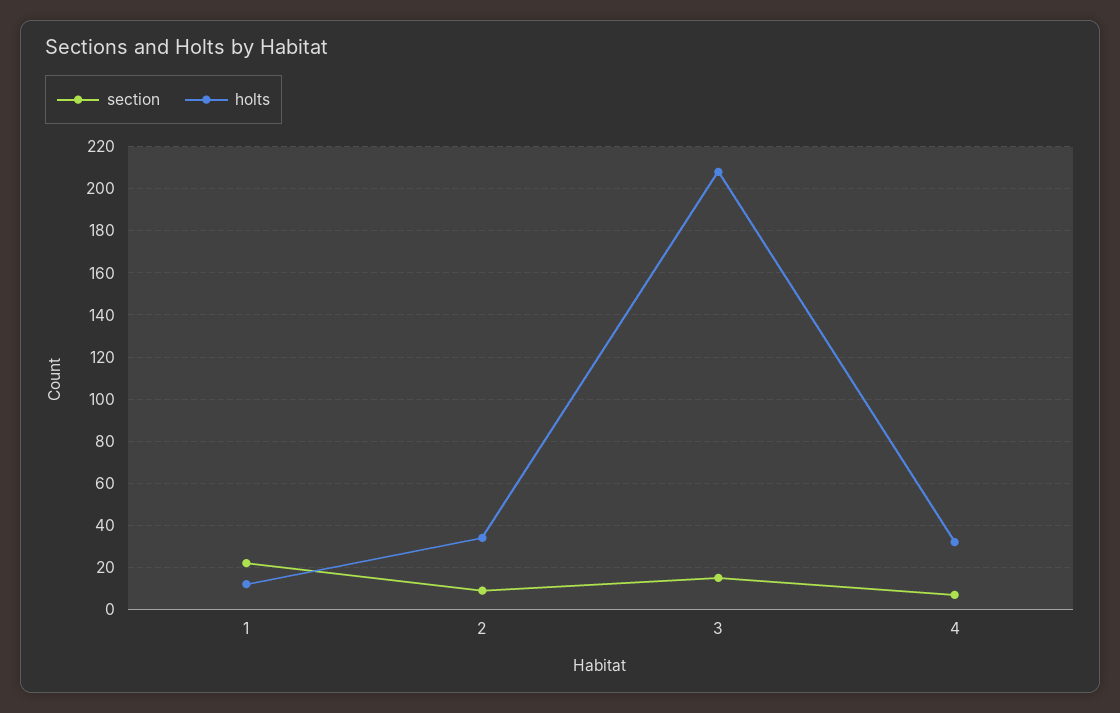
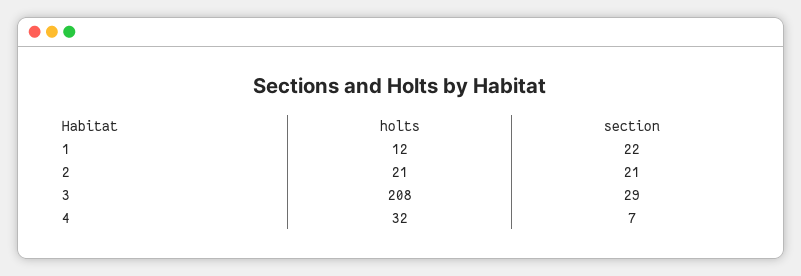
section, 2: 10 -> 21
holts, 2: 35 -> 21
section, 3: 15 -> 29

